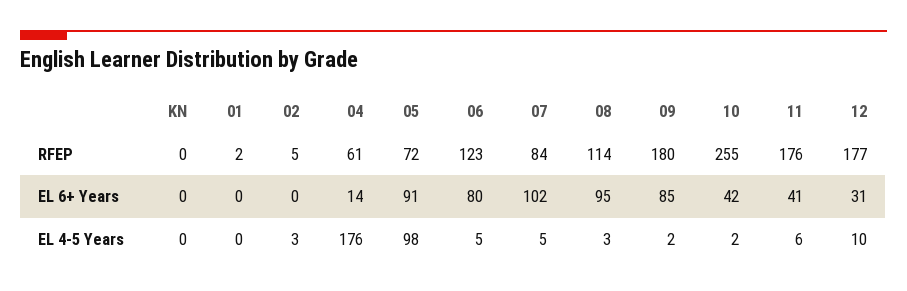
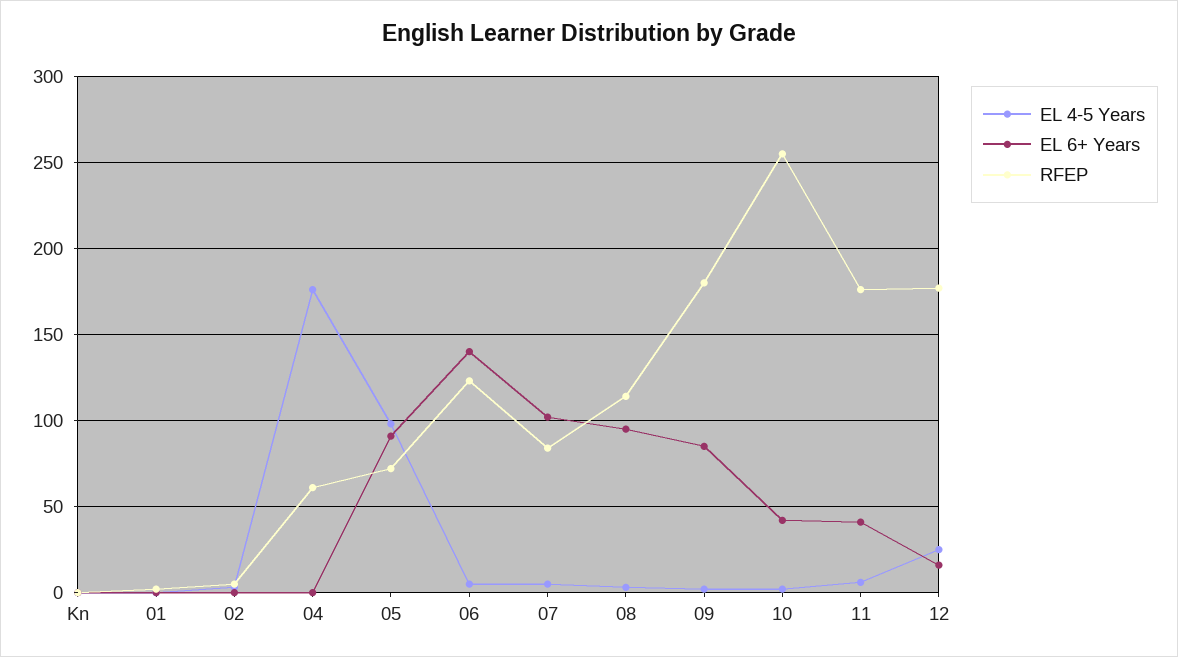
EL 6+ Years, 04: 14 -> 0
EL 6+ Years, 06: 80 -> 140
EL 6+ Years, 12: 31 -> 15
EL 4-5 Years, 12: 10 -> 25

